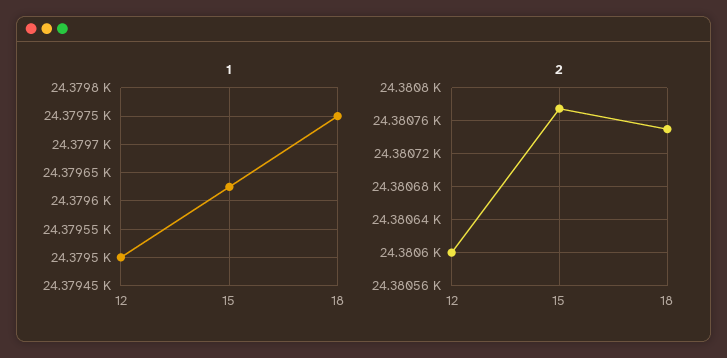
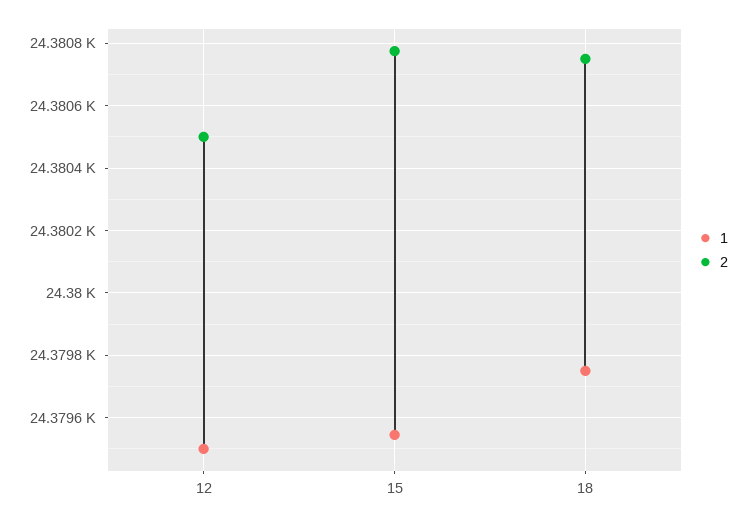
1, 15: 24379.625 -> 24379.54
2, 12: 24380.6 -> 24380.5

